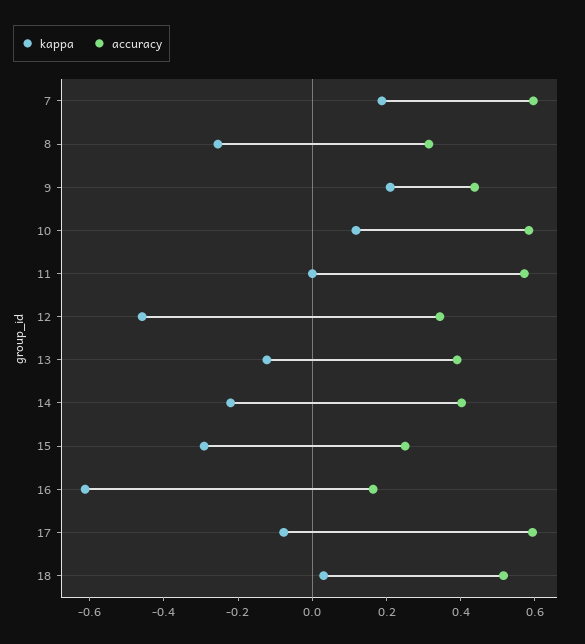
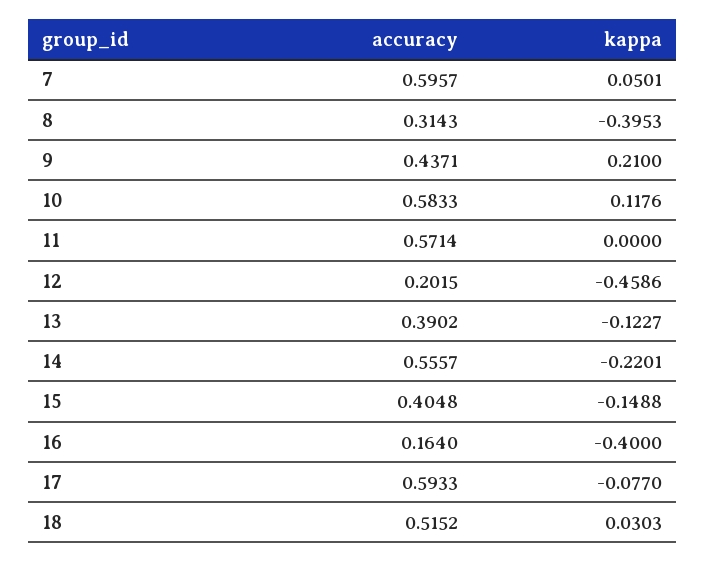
kappa, 7: 0.2 -> 0.0501
kappa, 8: -0.25 -> -0.3953
accuracy, 12: 0.35 -> 0.2015
accuracy, 14: 0.4 -> 0.5557
kappa, 15: -0.3 -> -0.1488
accuracy, 15: 0.25 -> 0.4048
kappa, 16: -0.6 -> -0.4

